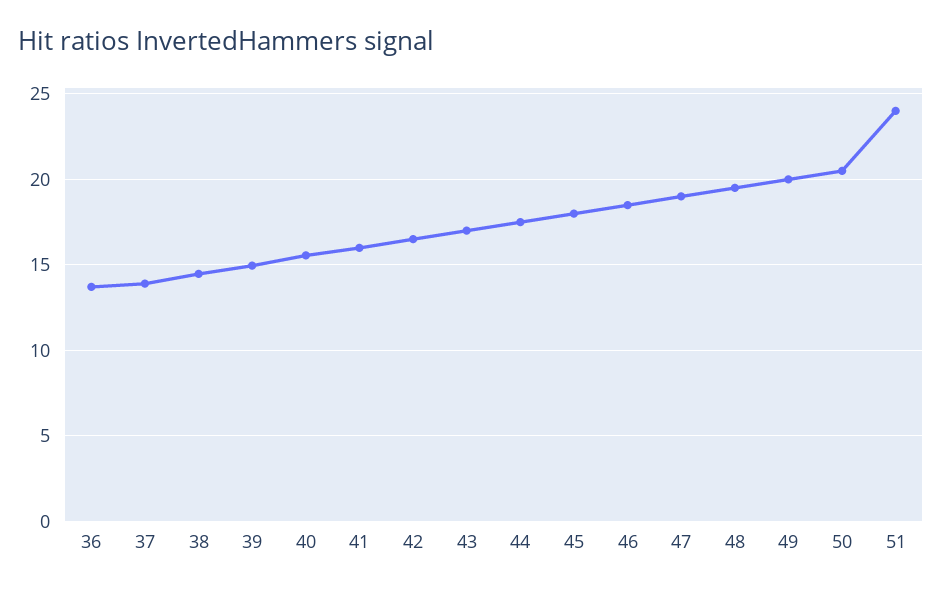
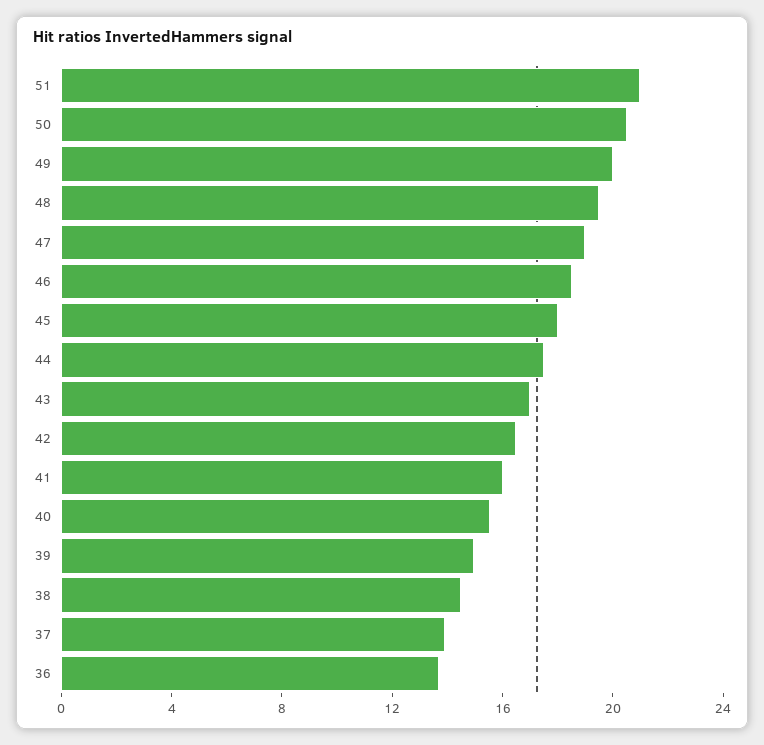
51: 24 -> 21

